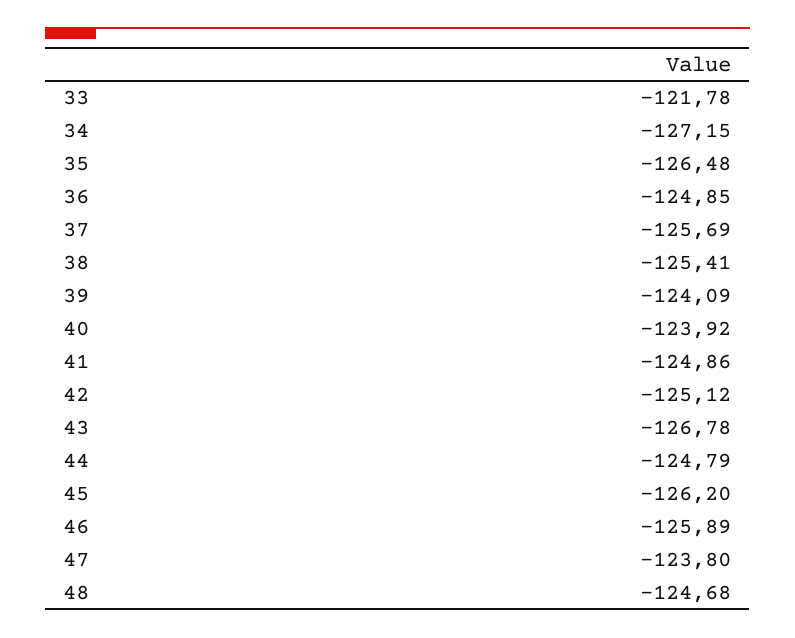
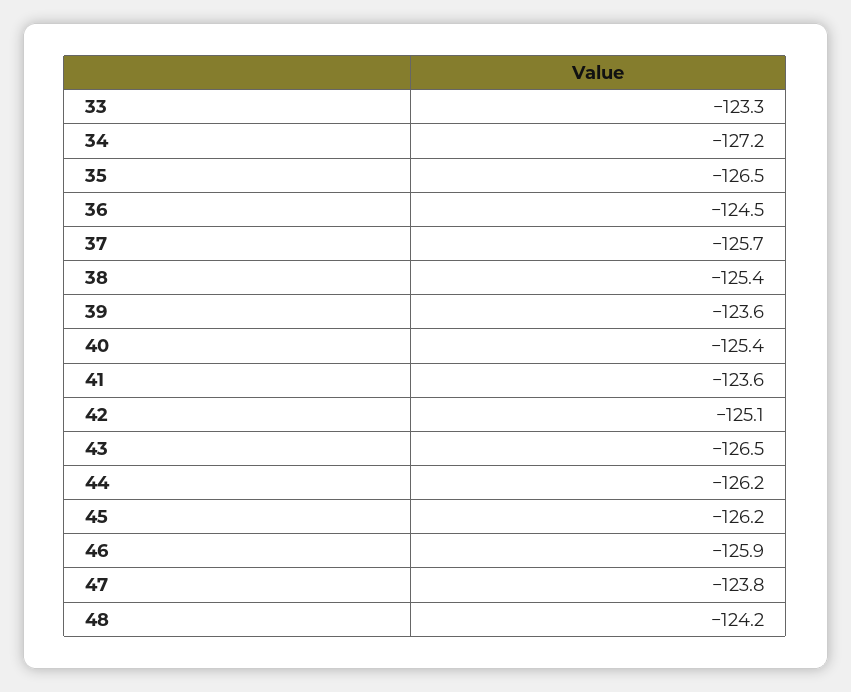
33: -121.78 -> -123.3
36: -124.85 -> -124.5
39: -124.09 -> -123.6
40: -123.92 -> -125.4
41: -124.86 -> -123.6
43: -126.78 -> -126.5
44: -124.79 -> -126.2
48: -124.68 -> -124.2

